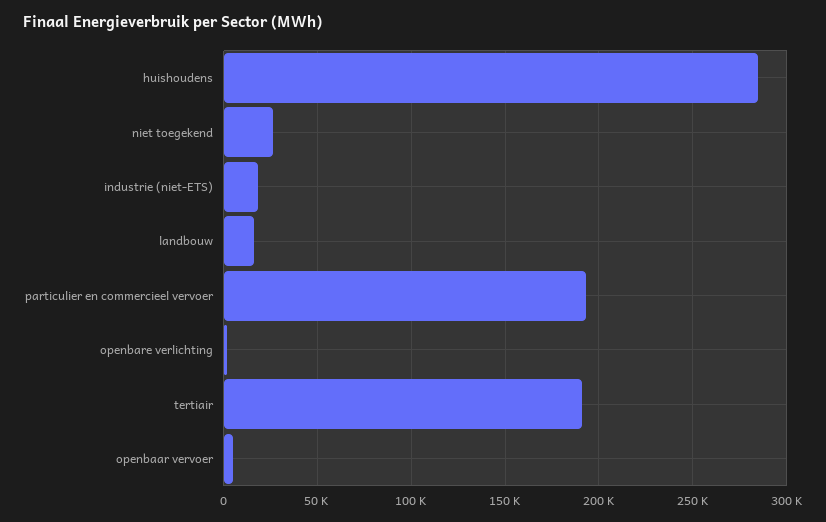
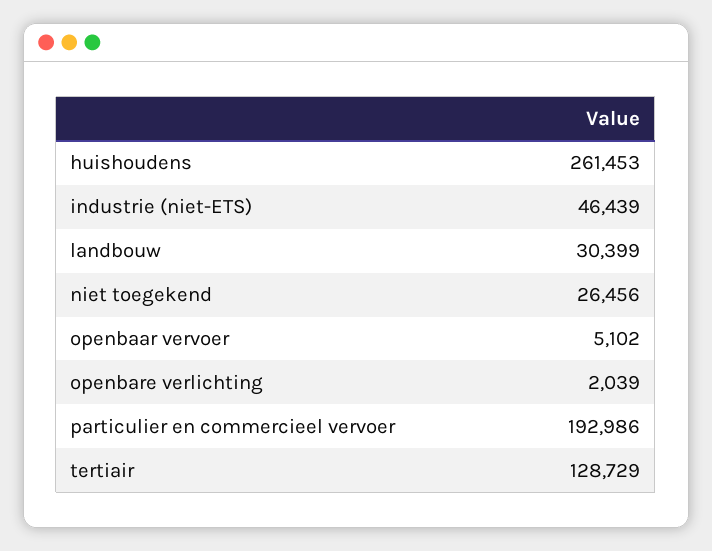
huishoudens: 285000 -> 261453
industrie (niet-ETS): 20000 -> 46439
landbouw: 15000 -> 30399
tertiair: 190000 -> 128729

